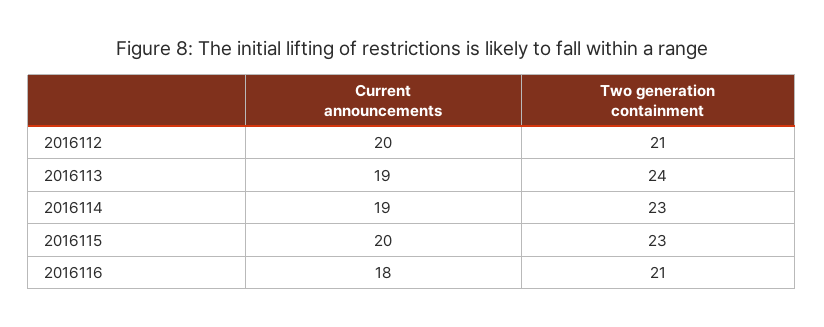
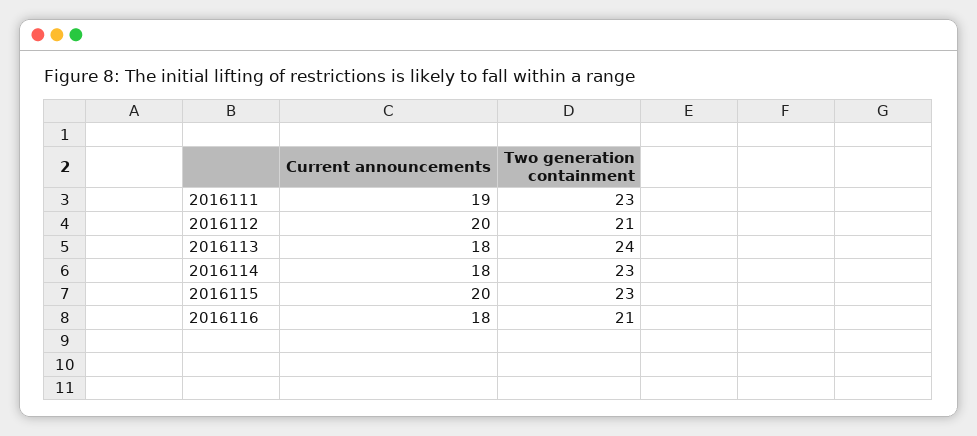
Current announcements, 2016113: 19 -> 18
Current announcements, 2016114: 19 -> 18
Current announcements, 2016111: none -> 19
Two generation containment, 2016111: none -> 23

